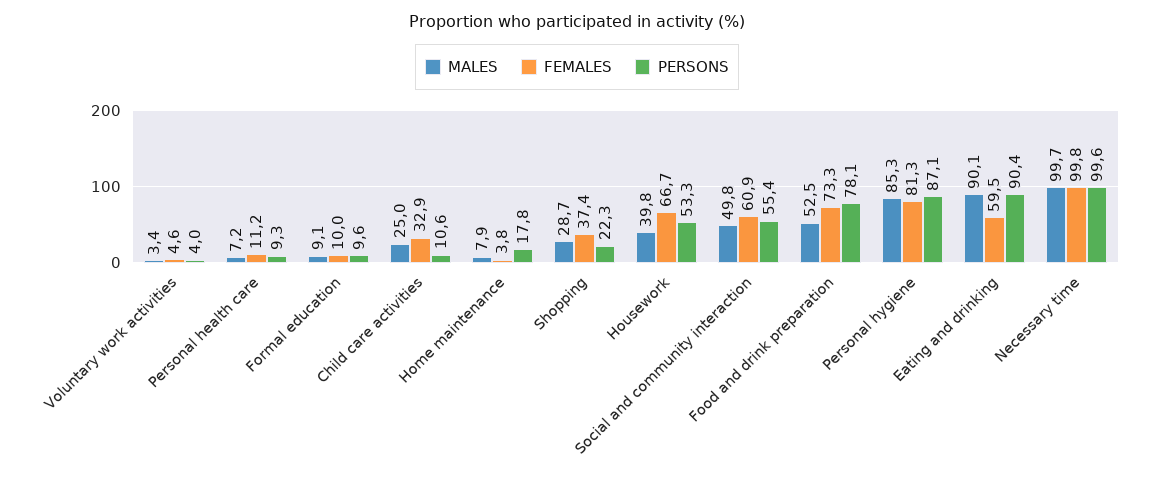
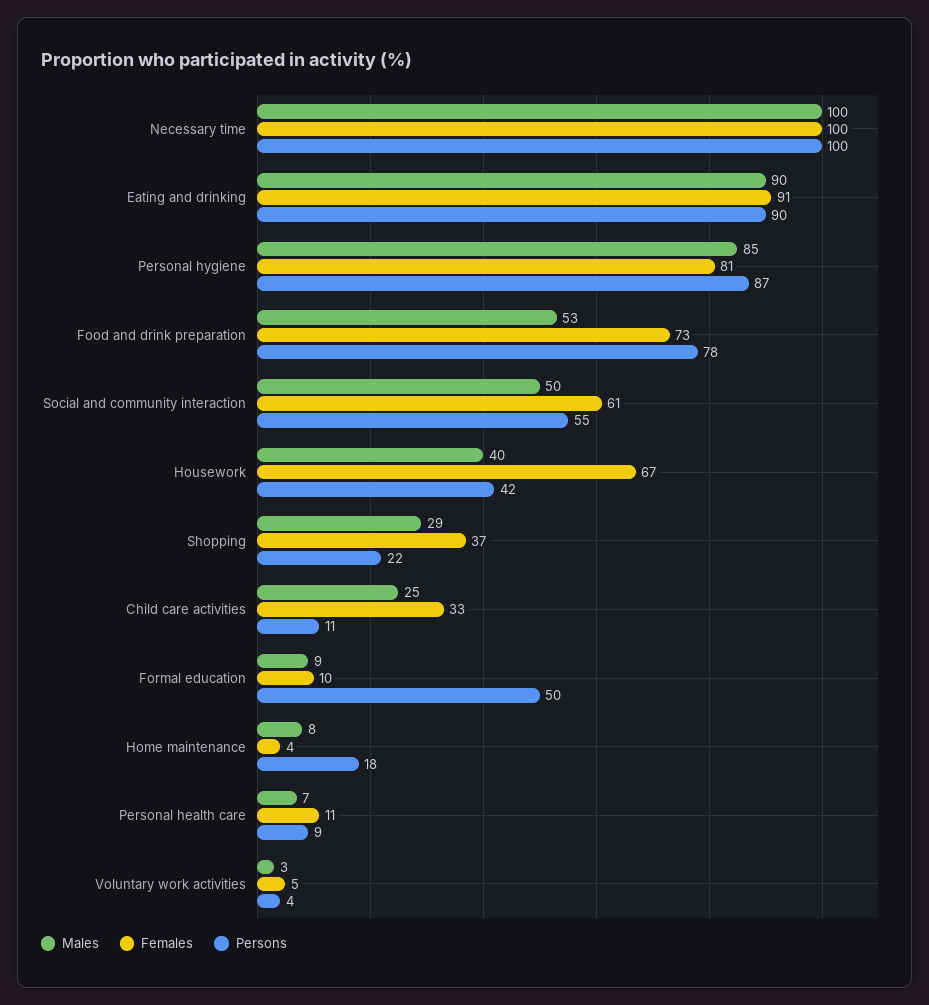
PERSONS, Formal education: 9.6 -> 50
PERSONS, Housework: 53.3 -> 42
FEMALES, Eating and drinking: 59.5 -> 91

